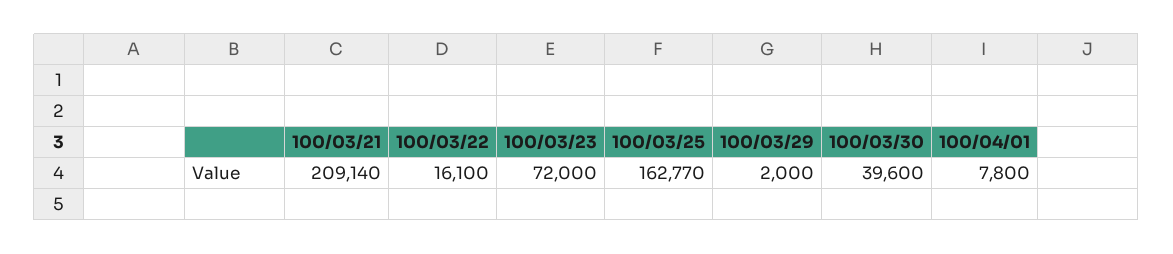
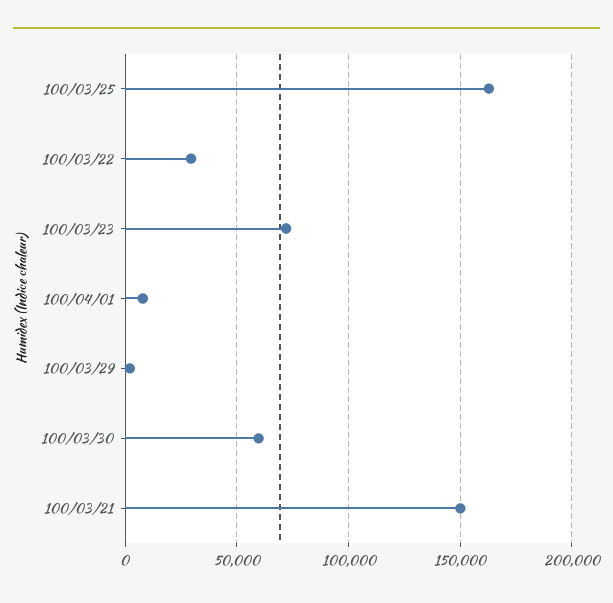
100/03/21: 209140 -> 150000
100/03/22: 16100 -> 30000
100/03/30: 39600 -> 60000

